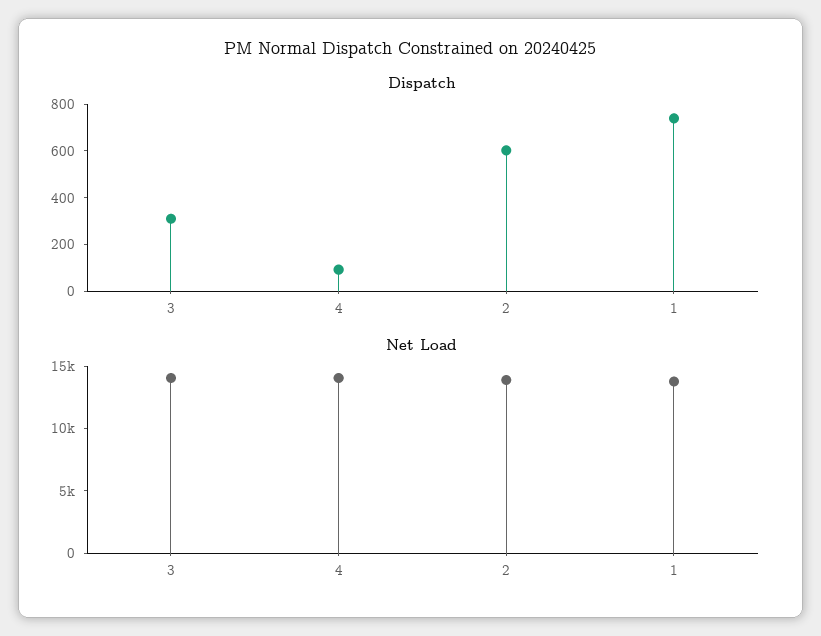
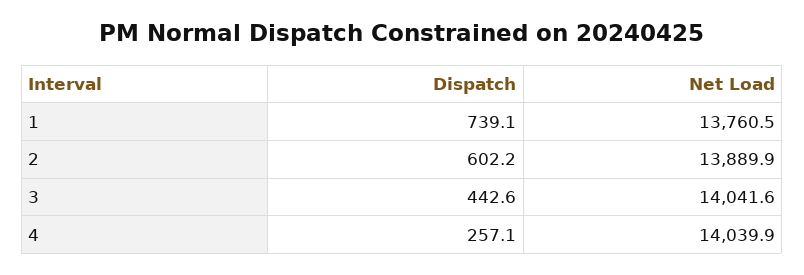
Dispatch, 3: 300 -> 442.6
Dispatch, 4: 100 -> 257.1

